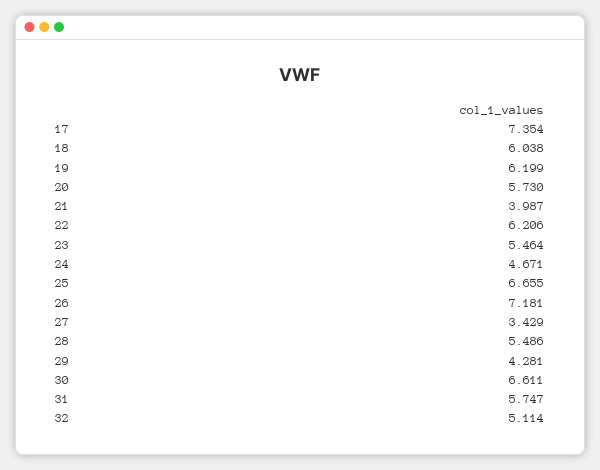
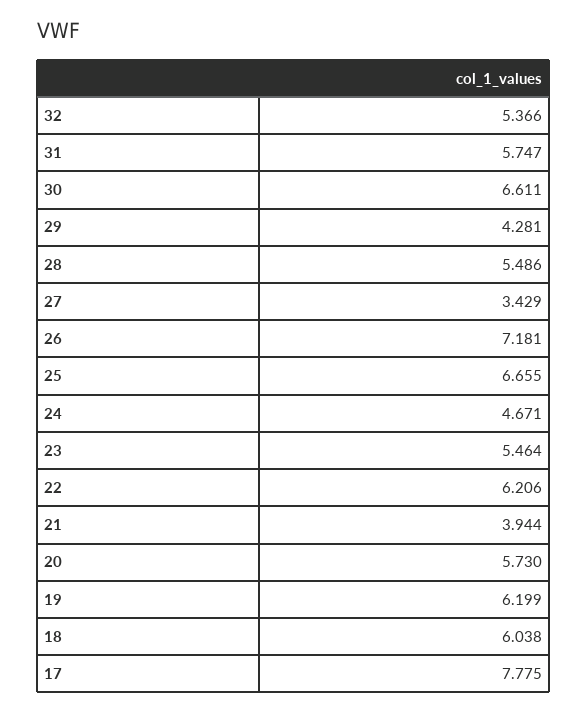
17: 7.354 -> 7.775
21: 3.987 -> 3.944
32: 5.114 -> 5.366

